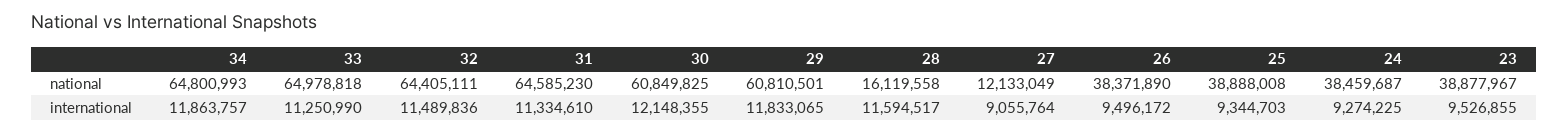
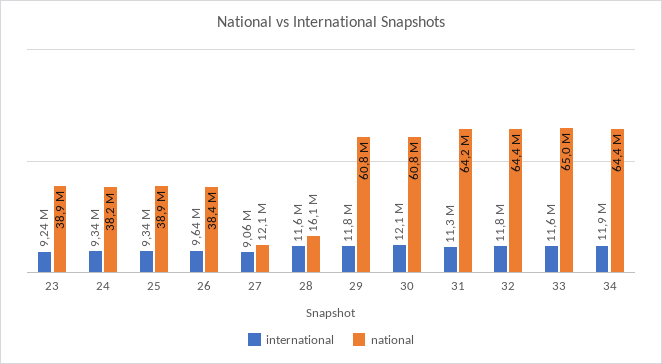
national, 34: 64800993 -> 64400000
national, 31: 64585230 -> 64200000
national, 24: 38459687 -> 38200000
international, 33: 11250990 -> 11600000
international, 32: 11489836 -> 11800000
international, 26: 9496172 -> 9640000
international, 24: 9274225 -> 9340000
international, 23: 9526855 -> 9240000

